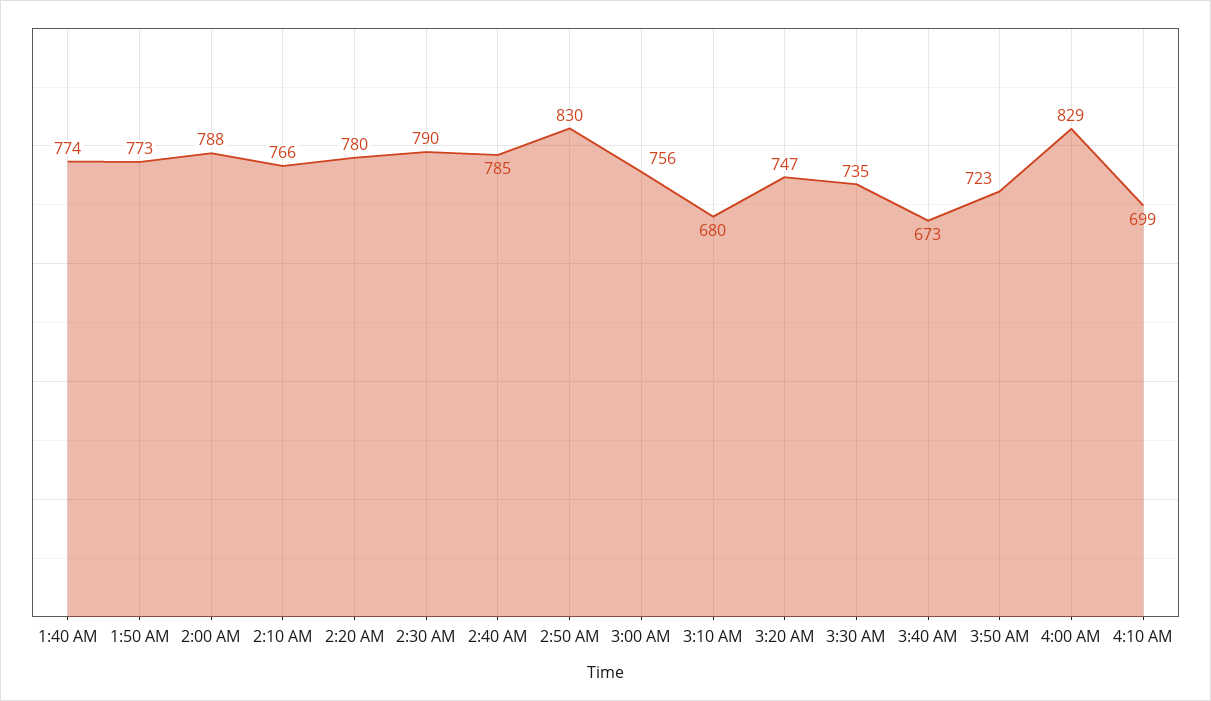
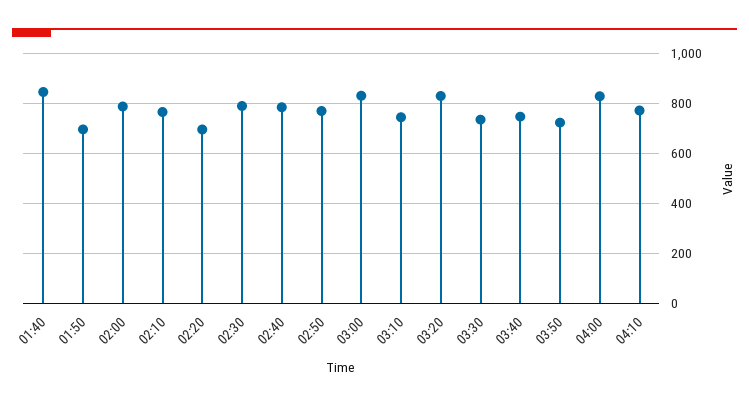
1:40 AM: 774 -> 850
1:50 AM: 773 -> 700
2:20 AM: 780 -> 700
2:50 AM: 830 -> 775
3:00 AM: 756 -> 825
3:10 AM: 680 -> 750
3:20 AM: 747 -> 825
3:40 AM: 673 -> 750
4:10 AM: 699 -> 775

